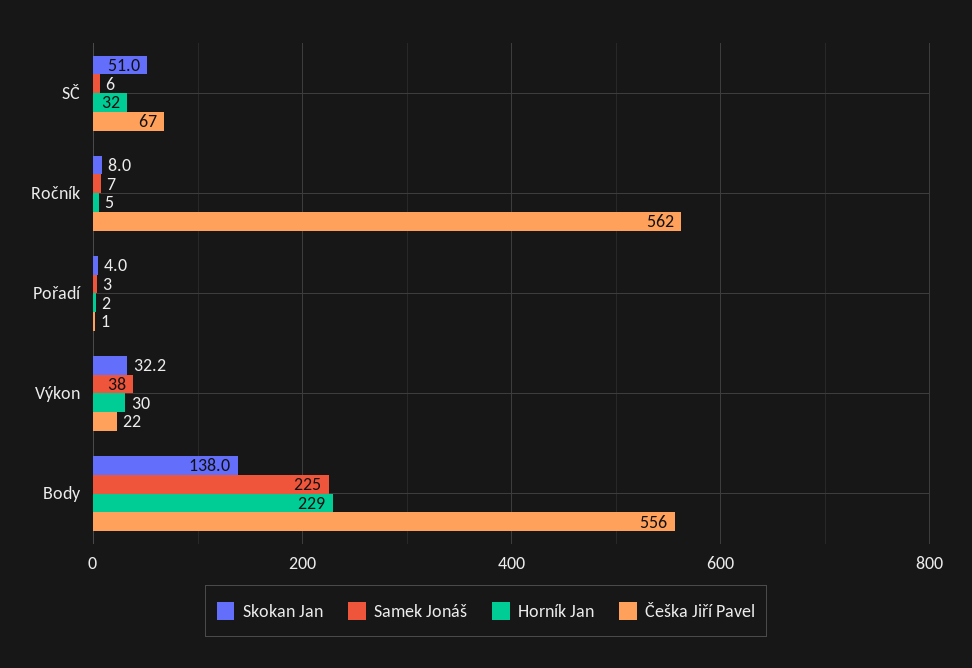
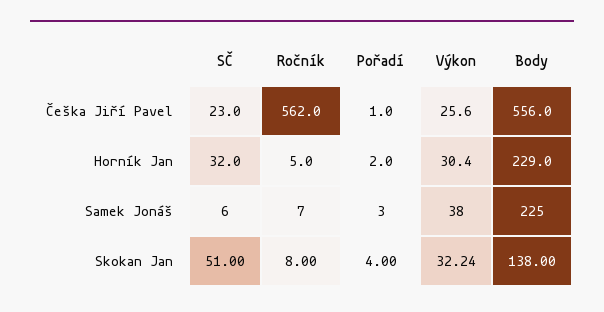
Češka Jiří Pavel, SČ: 67 -> 23
Češka Jiří Pavel, Výkon: 22 -> 25.6

